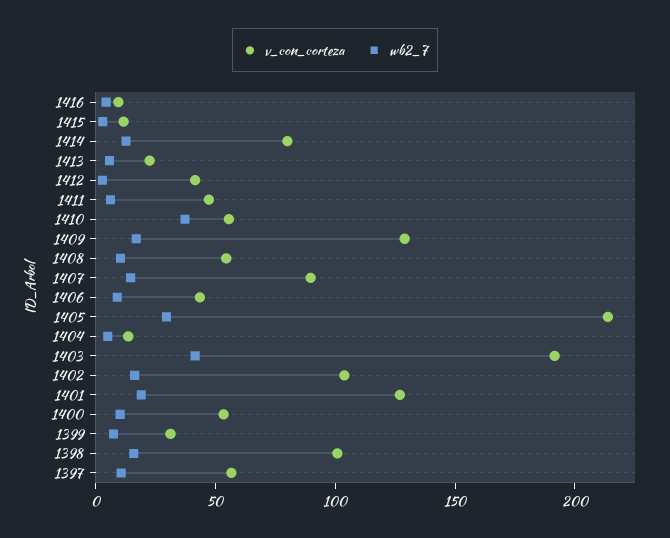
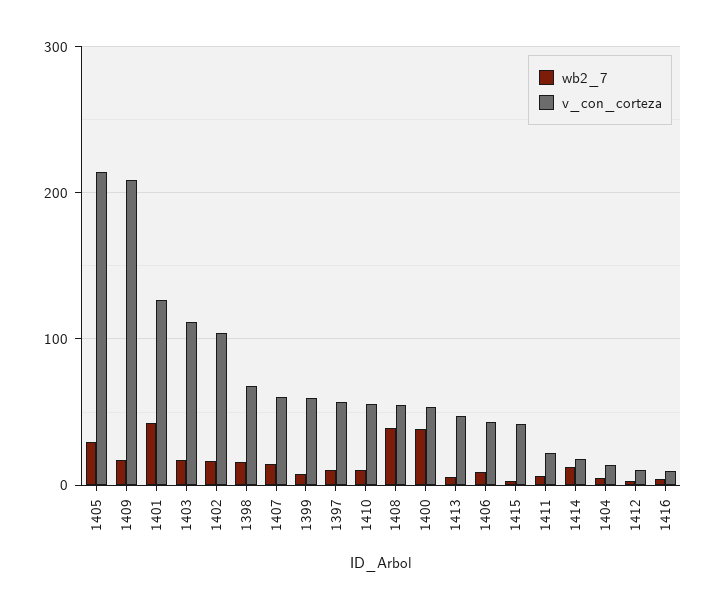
v_con_corteza, 1415: 10 -> 40
v_con_corteza, 1414: 80 -> 20
v_con_corteza, 1413: 20 -> 50
v_con_corteza, 1412: 40 -> 10
v_con_corteza, 1411: 50 -> 20
wb2_7, 1410: 40 -> 10
v_con_corteza, 1409: 130 -> 210
wb2_7, 1408: 10 -> 40
v_con_corteza, 1407: 90 -> 60
v_con_corteza, 1403: 190 -> 110
wb2_7, 1403: 40 -> 20
wb2_7, 1401: 20 -> 40
wb2_7, 1400: 10 -> 40
v_con_corteza, 1399: 30 -> 60
v_con_corteza, 1398: 100 -> 70

